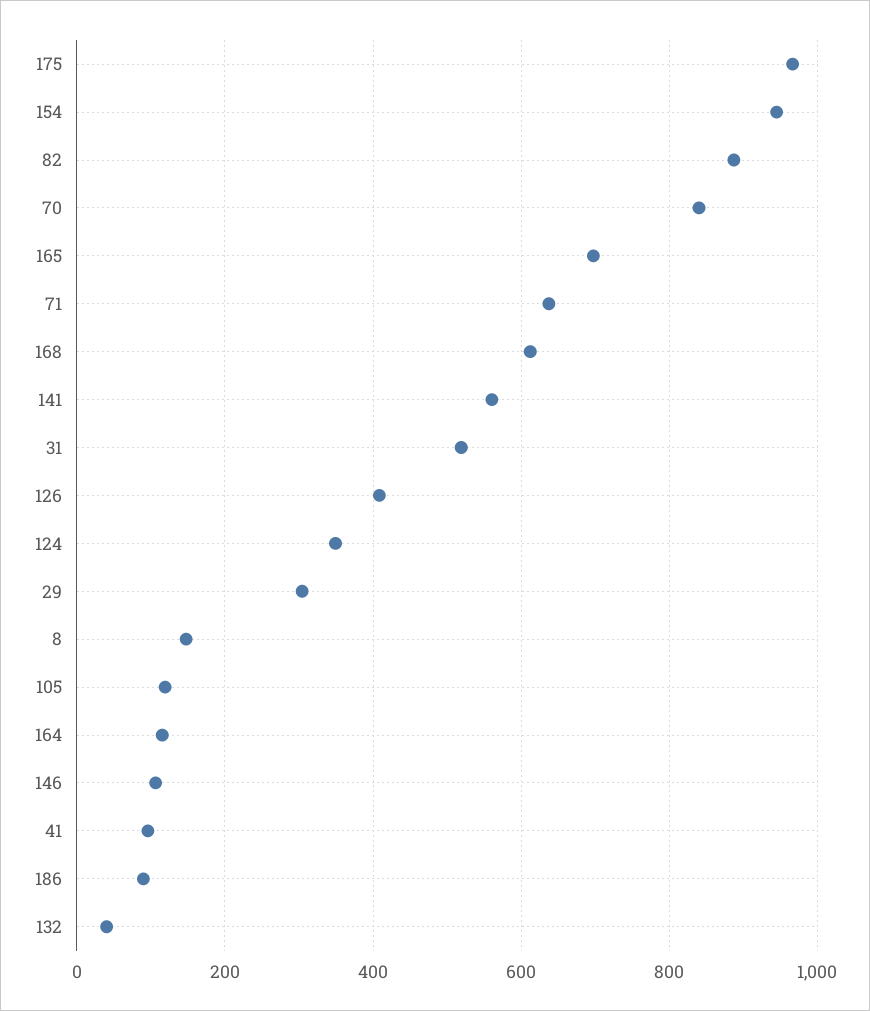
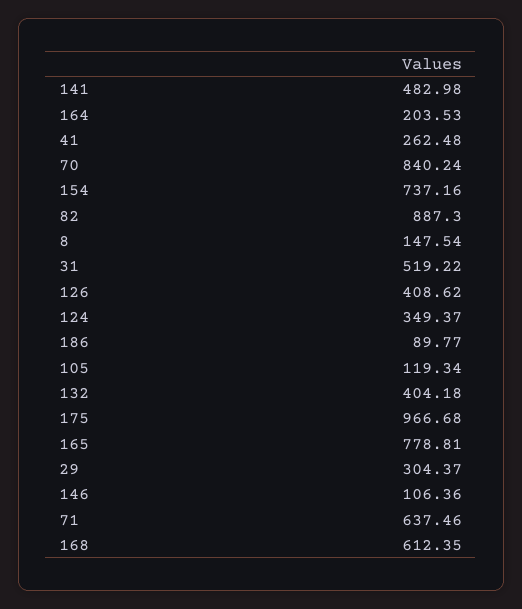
154: 940 -> 737.16
165: 700 -> 778.81
141: 560 -> 482.98
164: 120 -> 203.53
41: 100 -> 262.48
132: 40 -> 404.18

